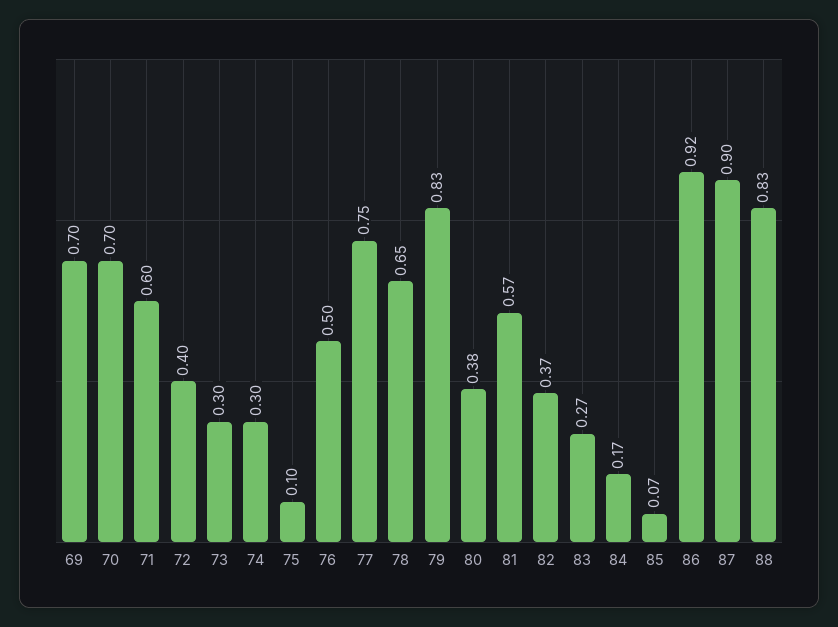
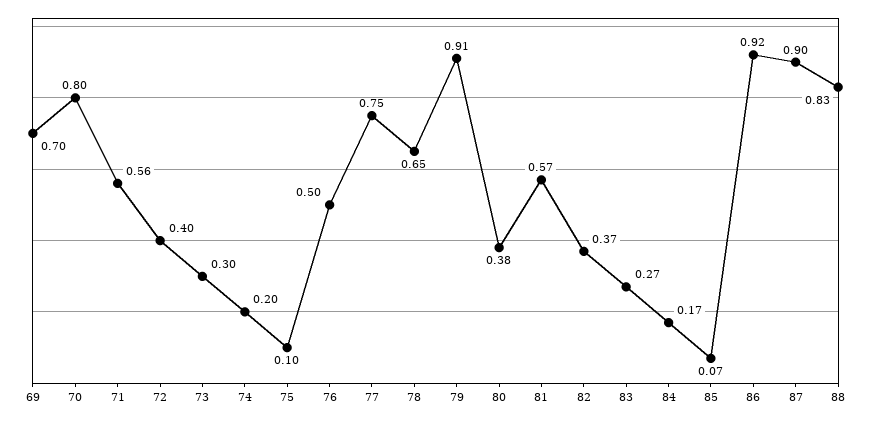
70: 0.7 -> 0.8
71: 0.6 -> 0.56
74: 0.3 -> 0.2
79: 0.83 -> 0.91

